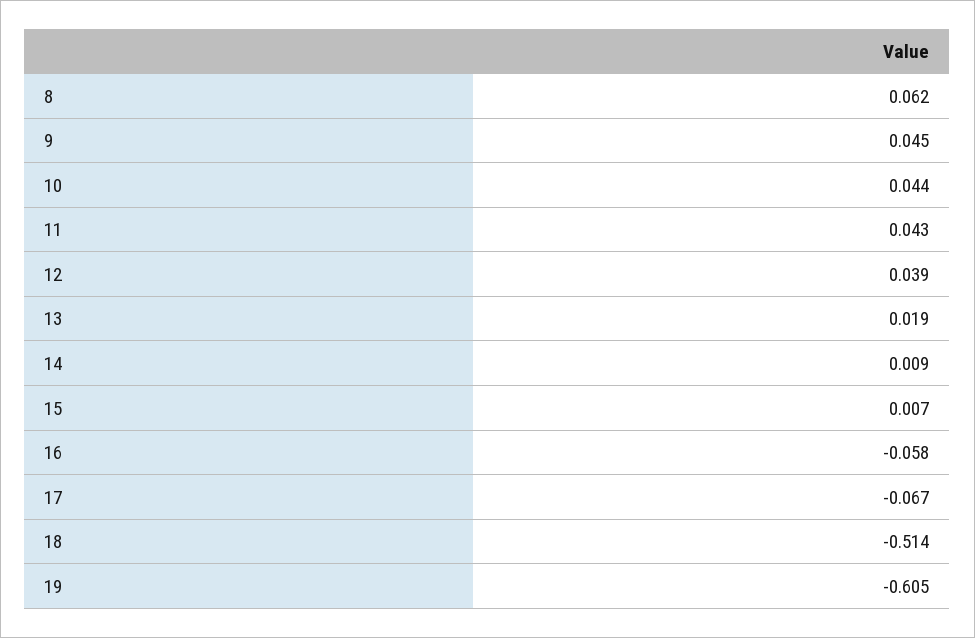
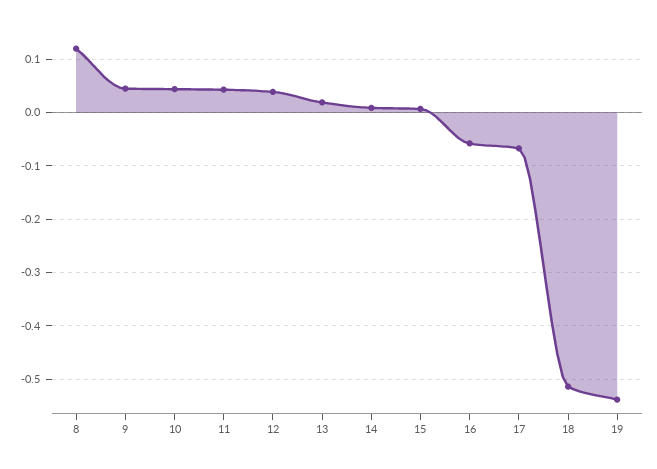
8: 0.062 -> 0.12
19: -0.605 -> -0.54

